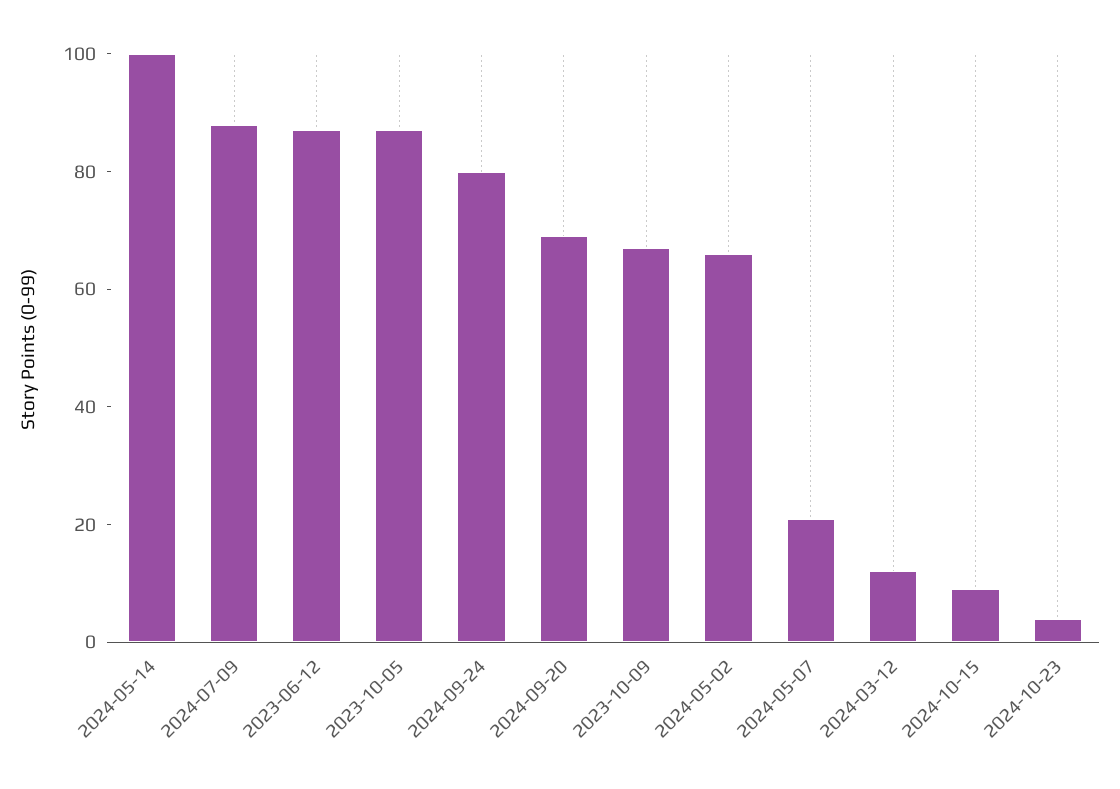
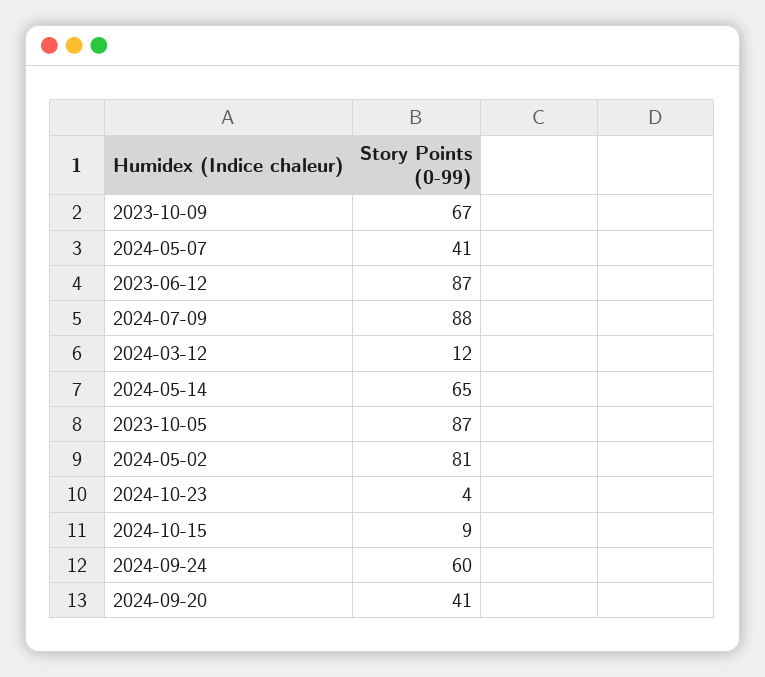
2024-05-14: 100 -> 65
2024-09-24: 80 -> 60
2024-09-20: 70 -> 41
2024-05-02: 65 -> 81
2024-05-07: 20 -> 41

